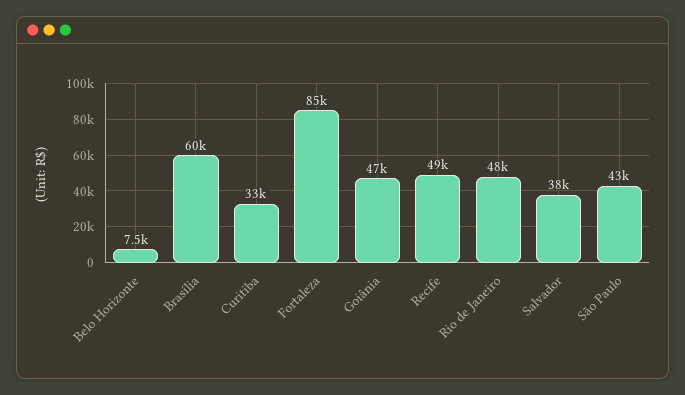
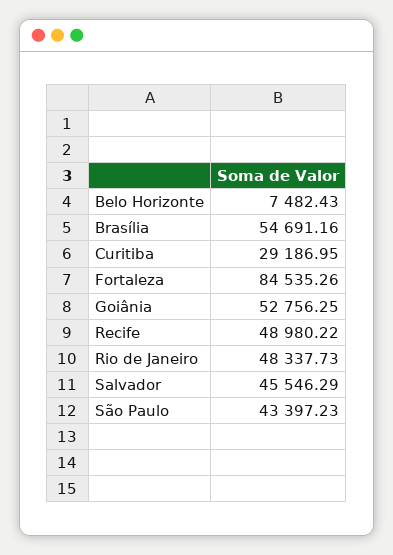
Brasília: 60000 -> 54691.16
Curitiba: 33000 -> 29186.95
Goiânia: 47000 -> 52756.25
Salvador: 38000 -> 45546.29

